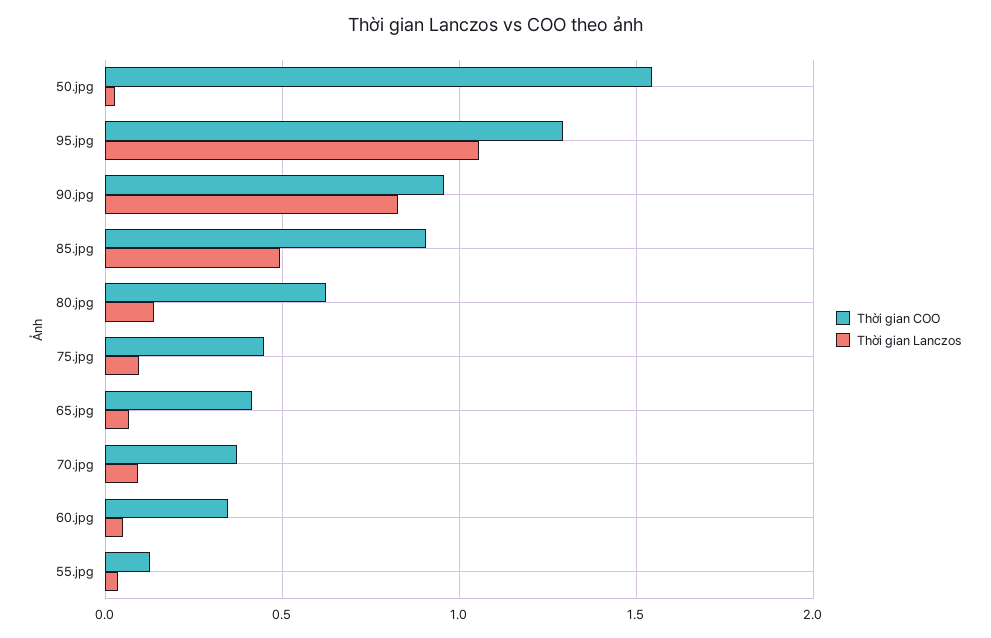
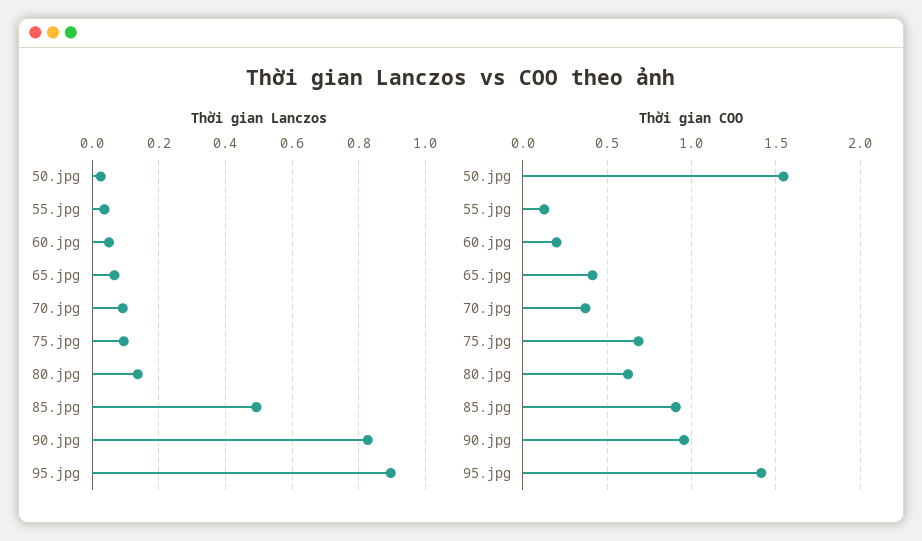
Thời gian COO, 95.jpg: 1.3 -> 1.4
Thời gian Lanczos, 95.jpg: 1.05 -> 0.9
Thời gian COO, 75.jpg: 0.45 -> 0.7
Thời gian COO, 60.jpg: 0.35 -> 0.2

